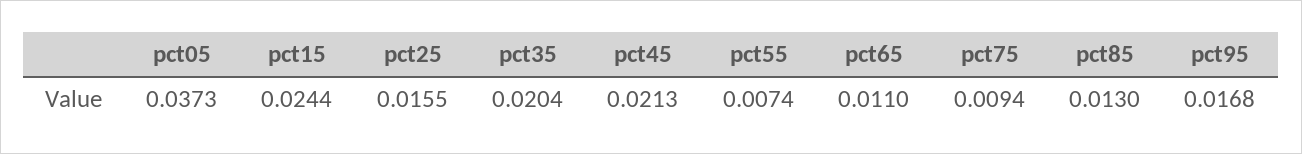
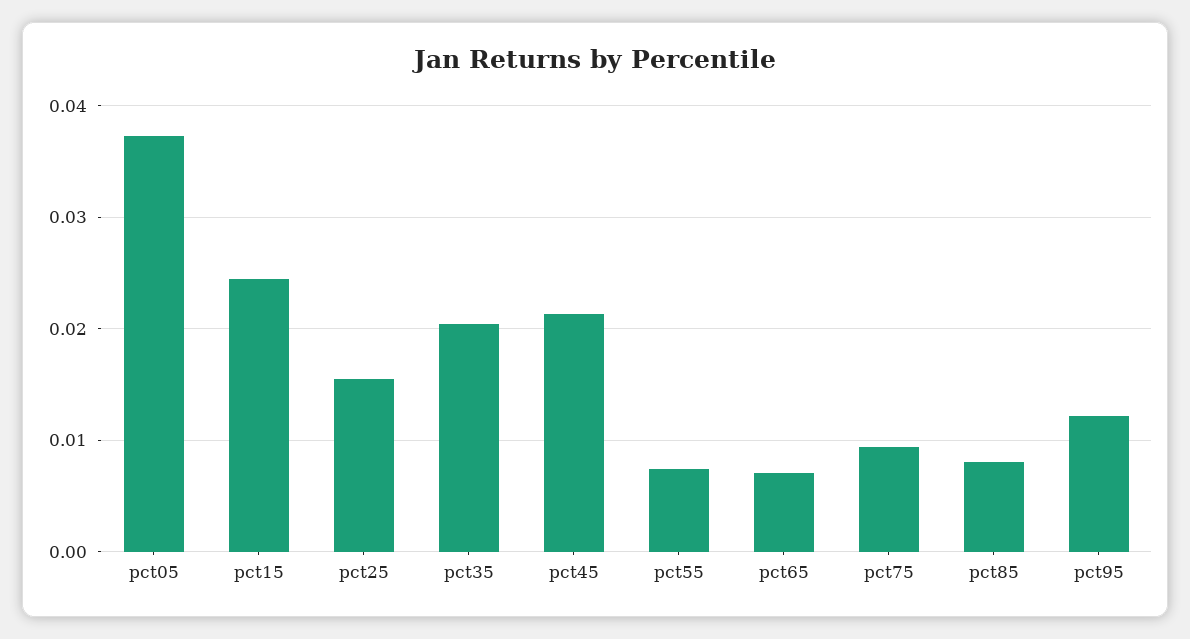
pct65: 0.011 -> 0.007
pct85: 0.013 -> 0.008
pct95: 0.0168 -> 0.012

